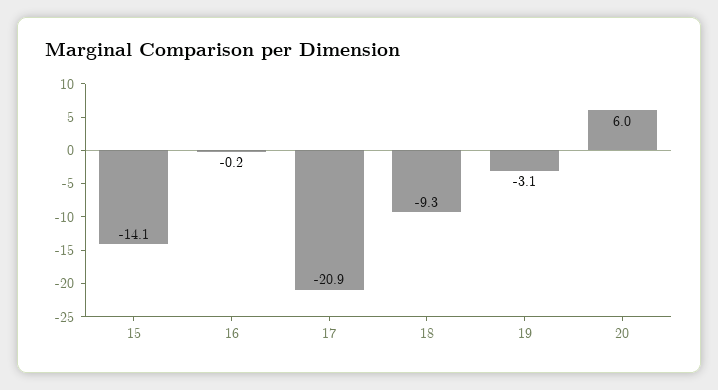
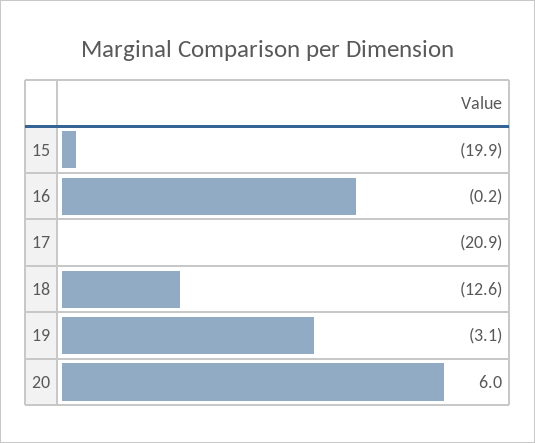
15: -14.1 -> -19.9
18: -9.3 -> -12.6

